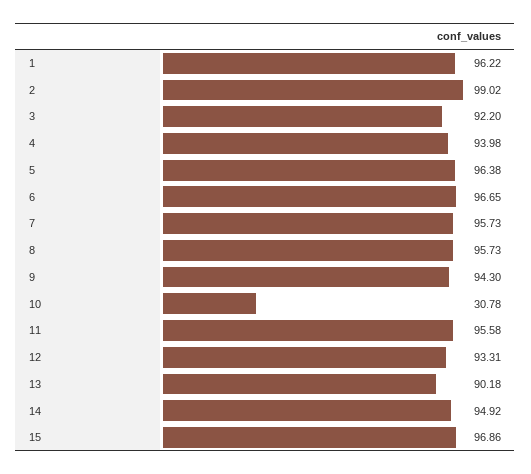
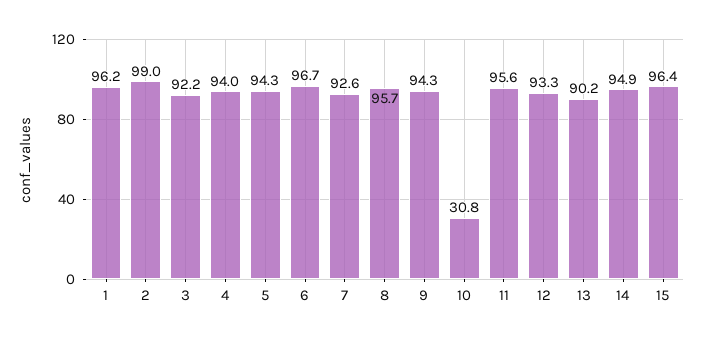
5: 96.38 -> 94.3
7: 95.73 -> 92.6
15: 96.86 -> 96.4

